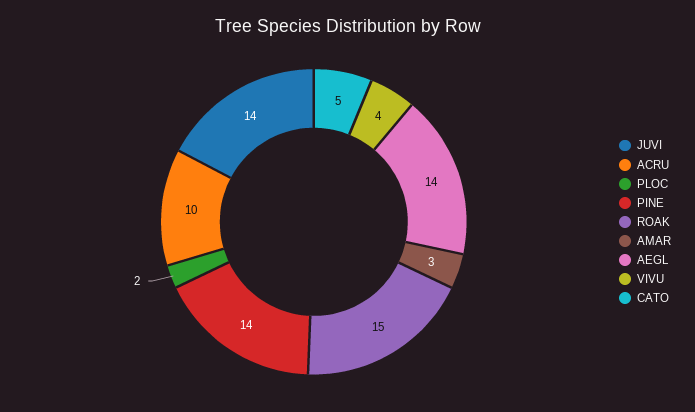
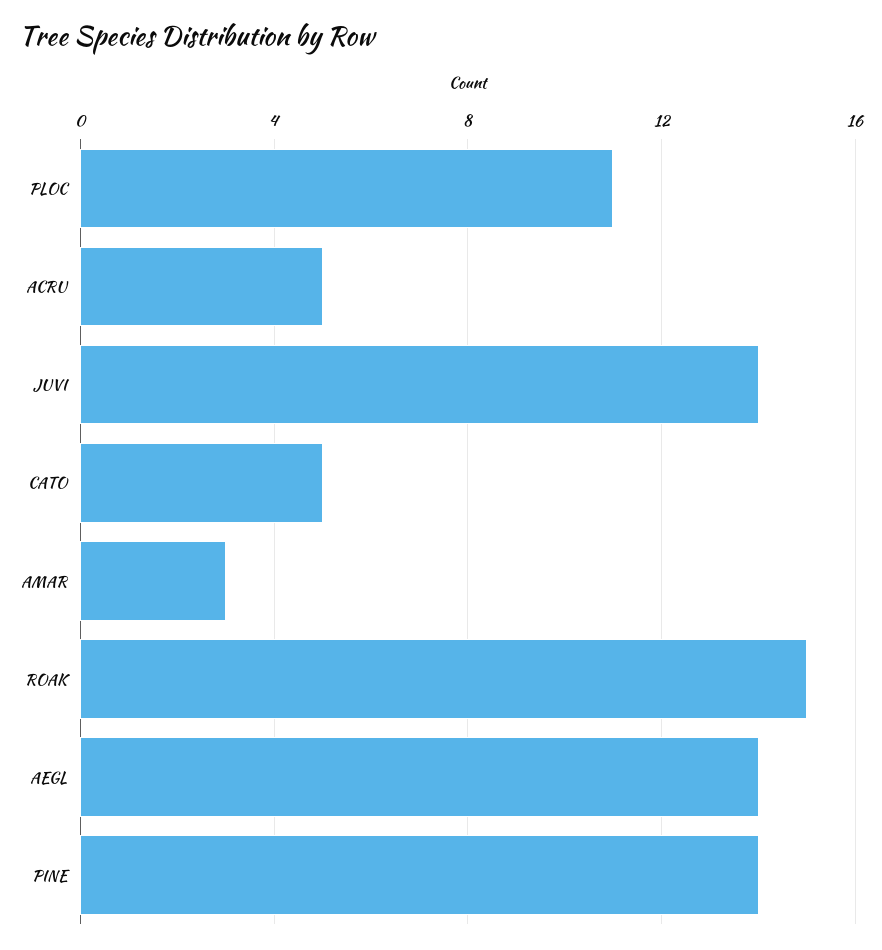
ACRU: 10 -> 5
PLOC: 2 -> 11
VIVU: 4 -> none

